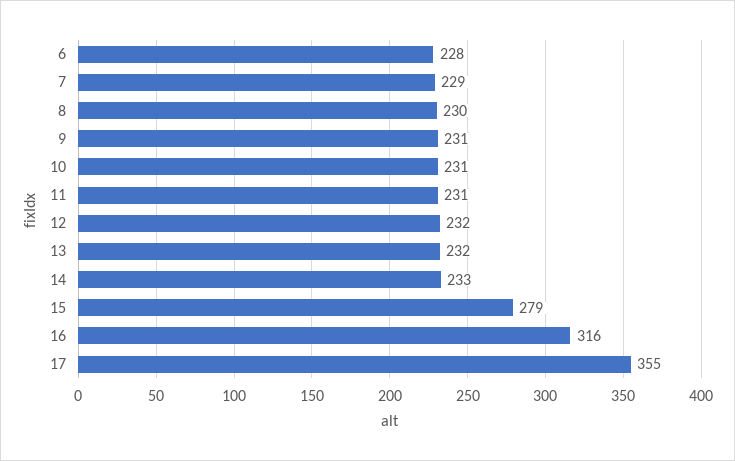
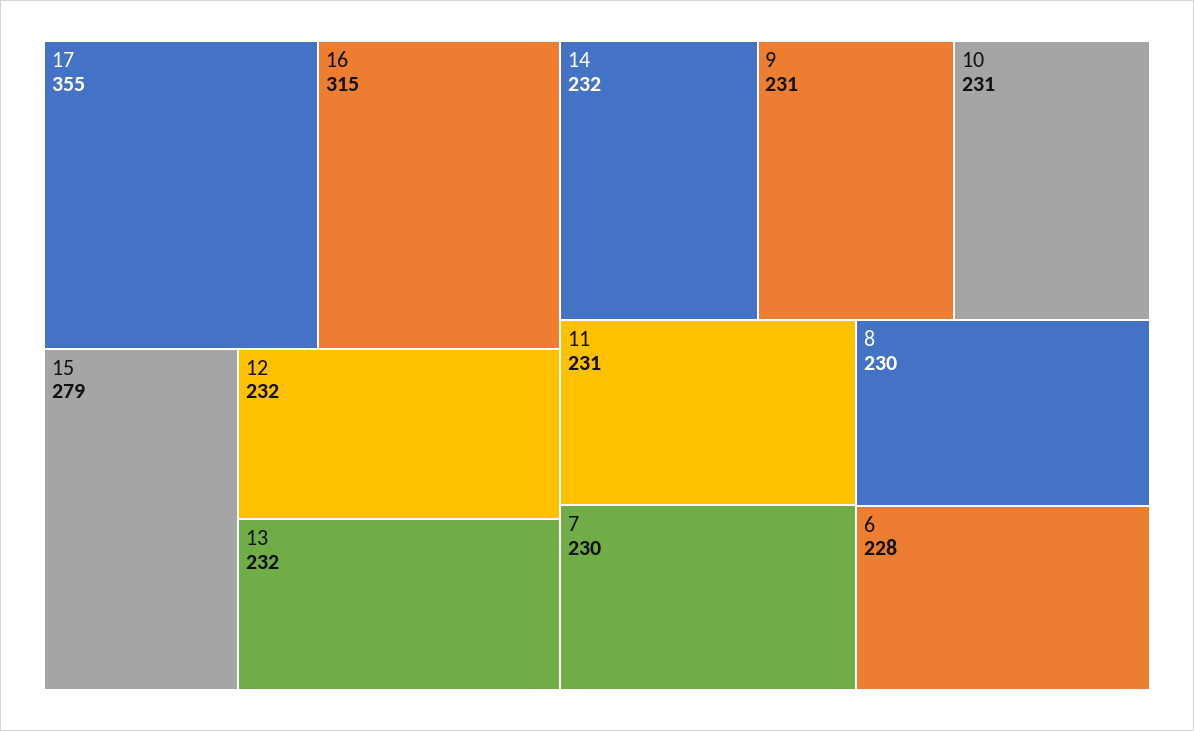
7: 229 -> 230
14: 233 -> 232
16: 316 -> 315

